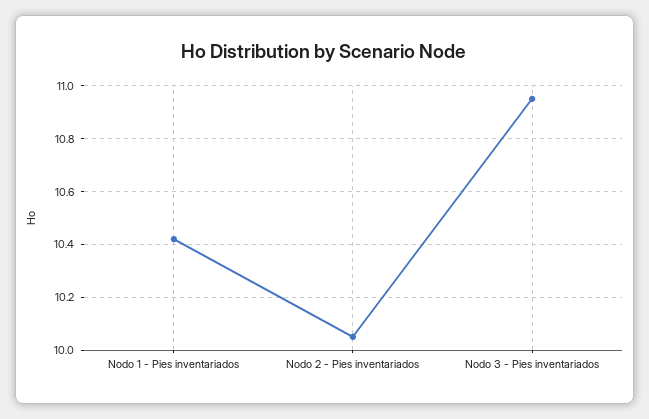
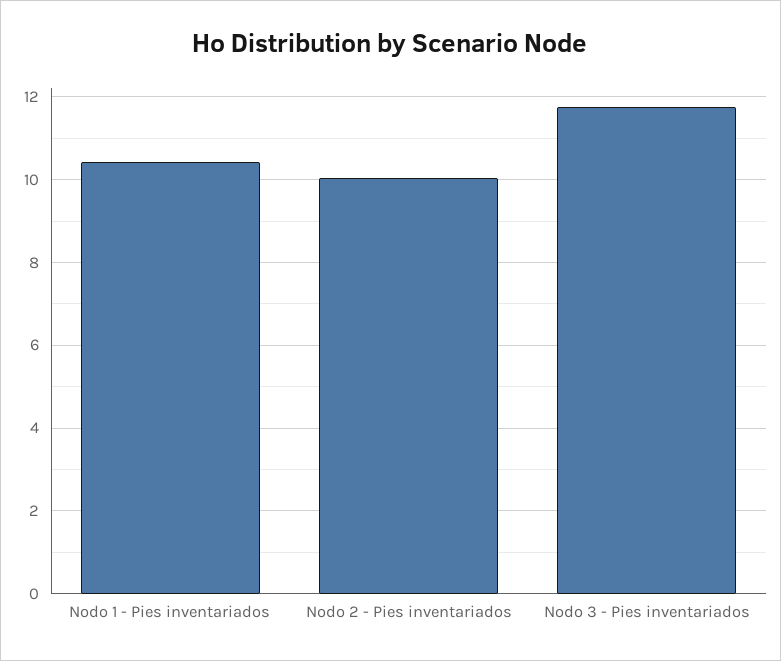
Nodo 3 - Pies inventariados: 10.95 -> 11.8

